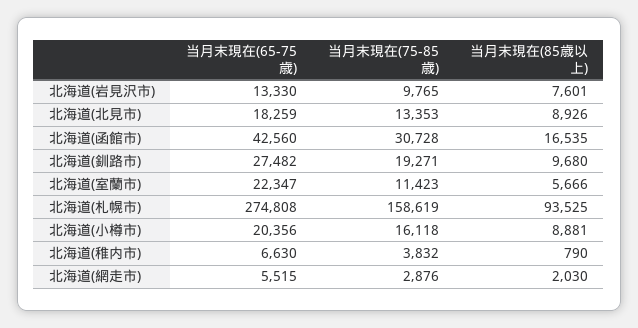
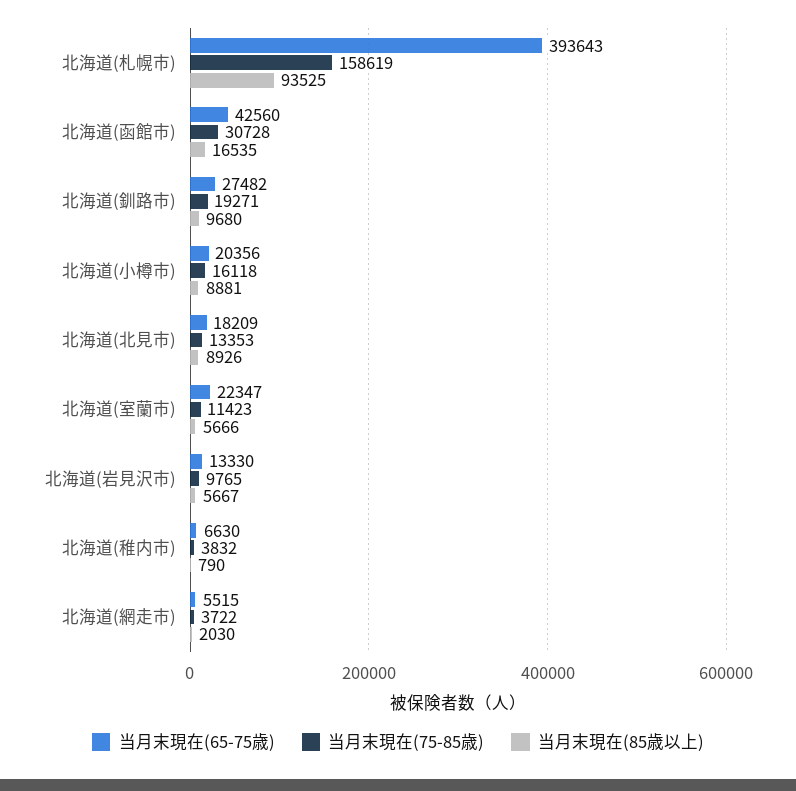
当月末現在(85歳以上), 北海道(岩見沢市): 7601 -> 5667
当月末現在(65-75歳), 北海道(北見市): 18259 -> 18209
当月末現在(65-75歳), 北海道(札幌市): 274808 -> 393643
当月末現在(75-85歳), 北海道(網走市): 2876 -> 3722

